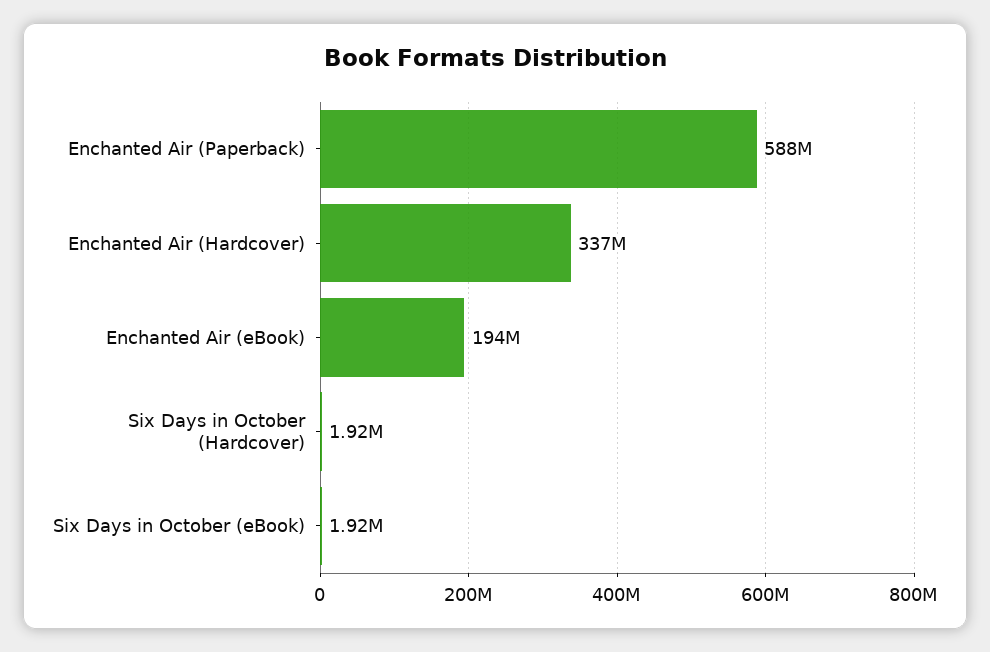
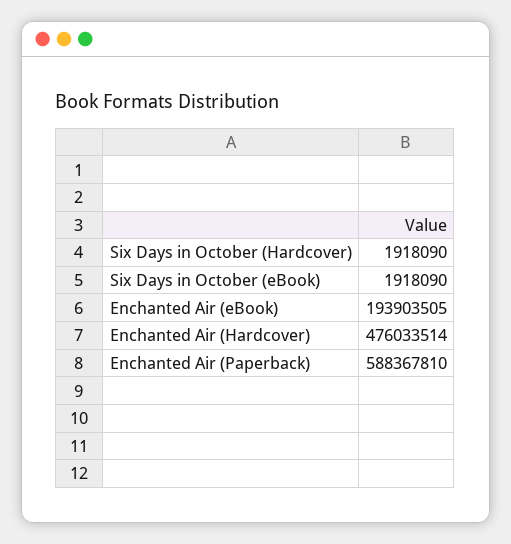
Enchanted Air (Hardcover): 337000000 -> 476033514

